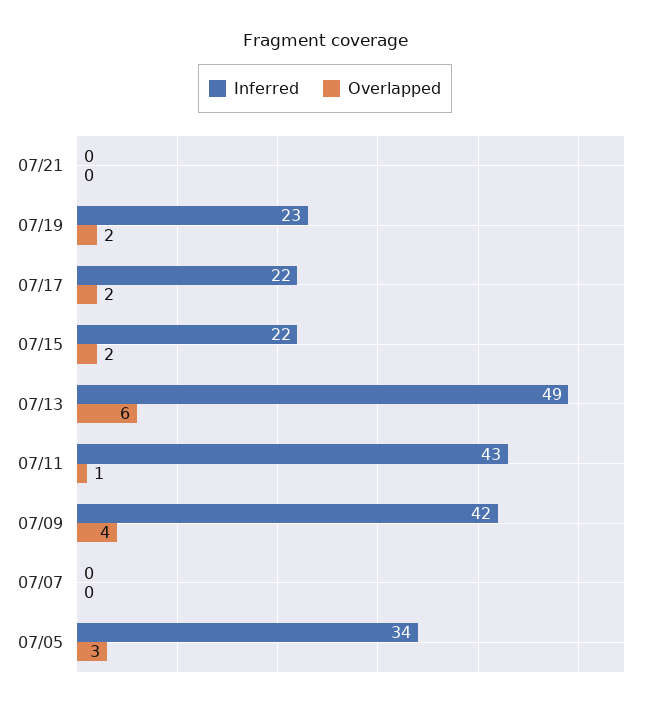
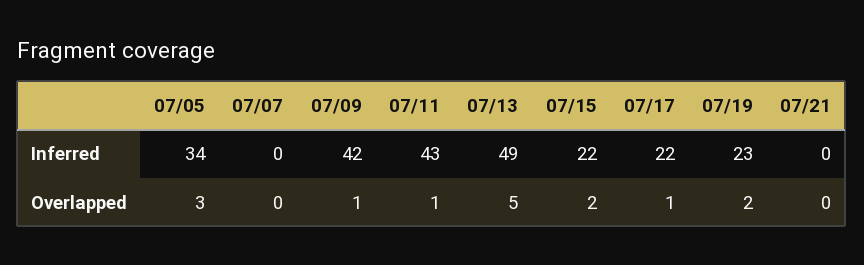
Overlapped, 07/17: 2 -> 1
Overlapped, 07/13: 6 -> 5
Overlapped, 07/09: 4 -> 1

